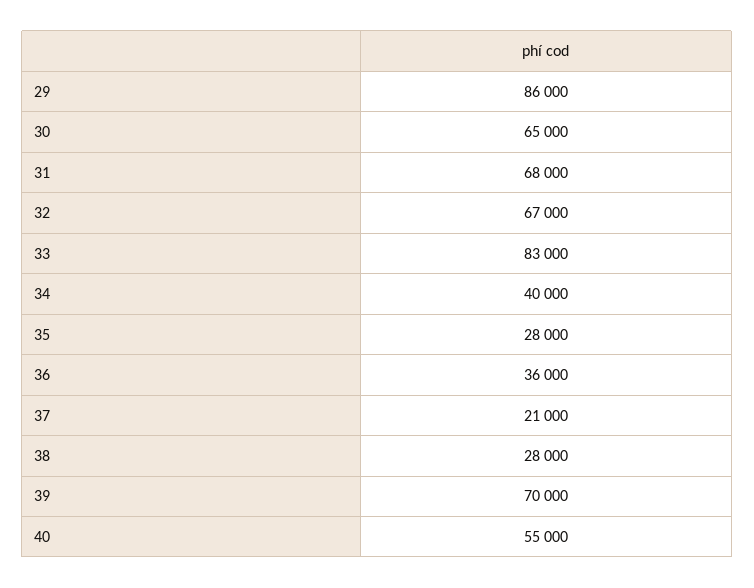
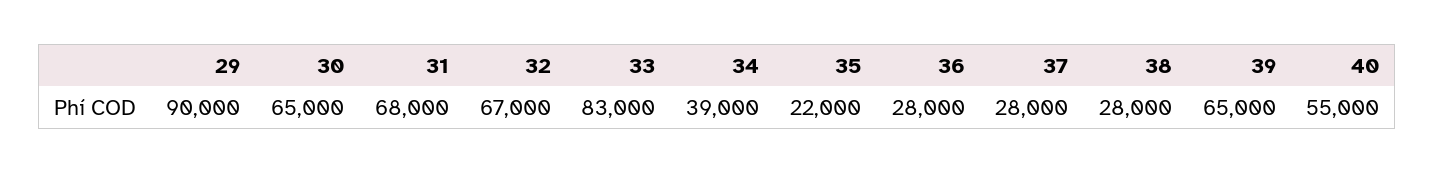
29: 86000 -> 90000
34: 40000 -> 39000
35: 28000 -> 22000
36: 36000 -> 28000
37: 21000 -> 28000
39: 70000 -> 65000

